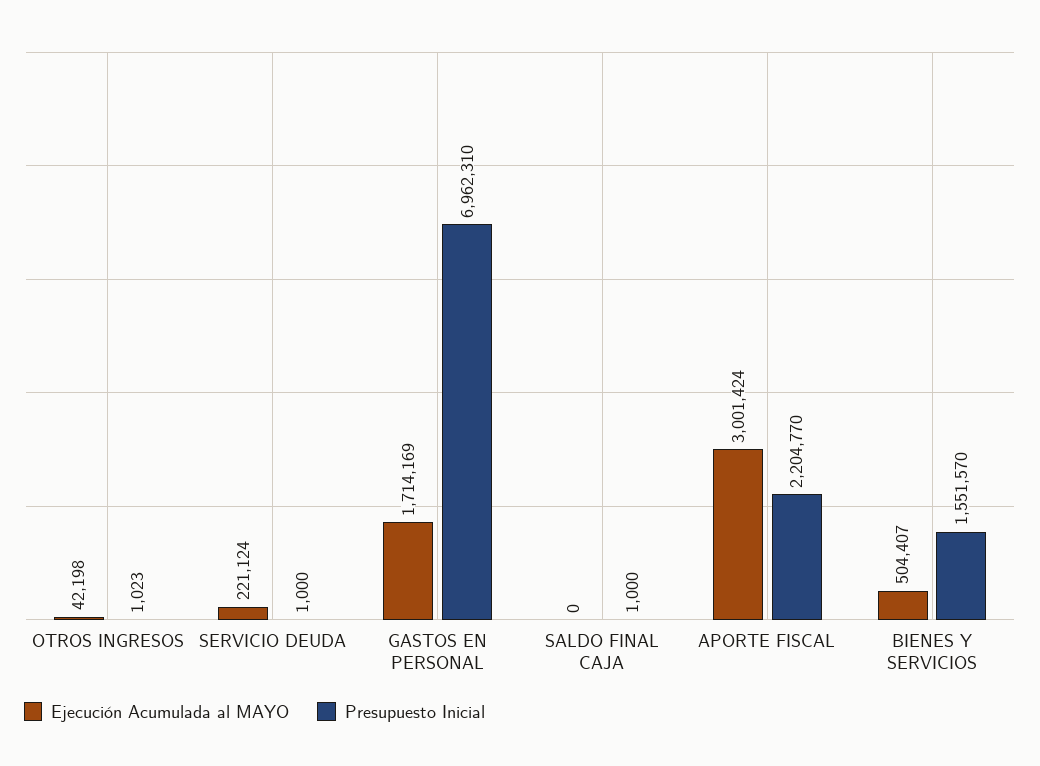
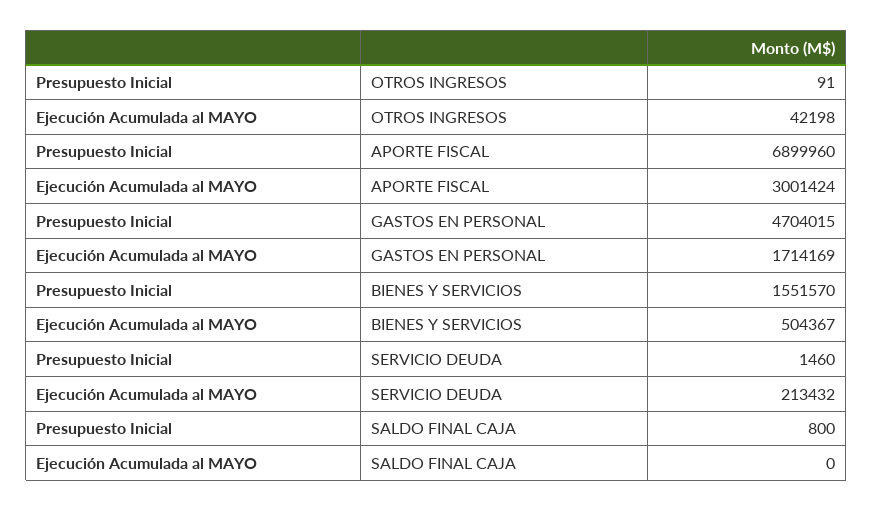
Presupuesto Inicial, OTROS INGRESOS: 1023 -> 91
Ejecución Acumulada al MAYO, SERVICIO DEUDA: 221124 -> 213432
Presupuesto Inicial, SERVICIO DEUDA: 1000 -> 1460
Presupuesto Inicial, GASTOS EN PERSONAL: 6962310 -> 4704015
Presupuesto Inicial, SALDO FINAL CAJA: 1000 -> 800
Presupuesto Inicial, APORTE FISCAL: 2204770 -> 6899960
Ejecución Acumulada al MAYO, BIENES Y SERVICIOS: 504407 -> 504367

